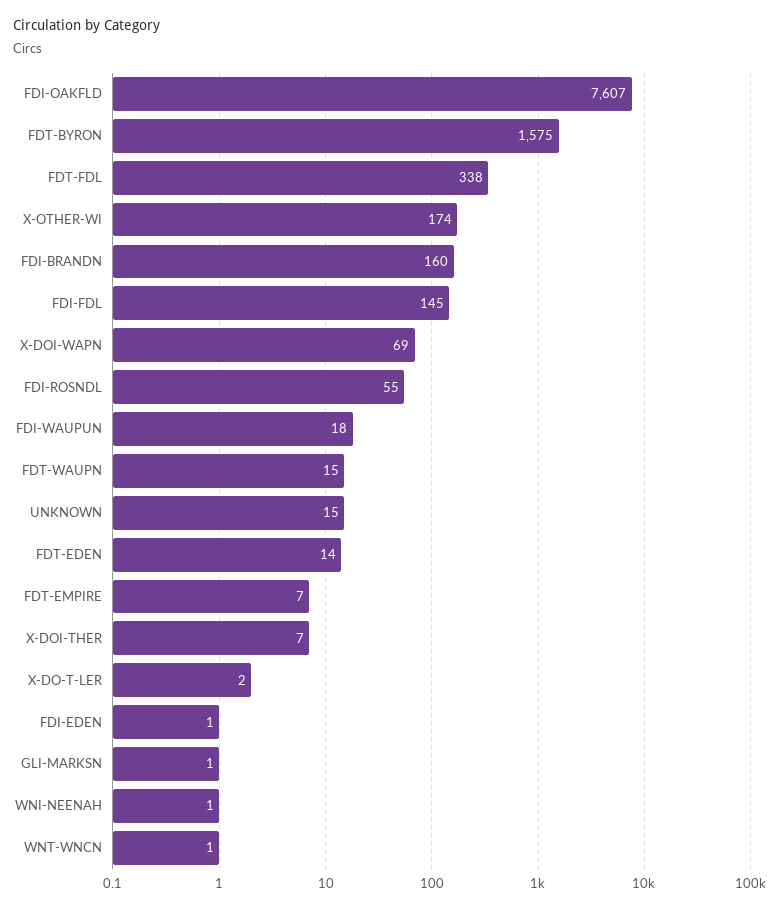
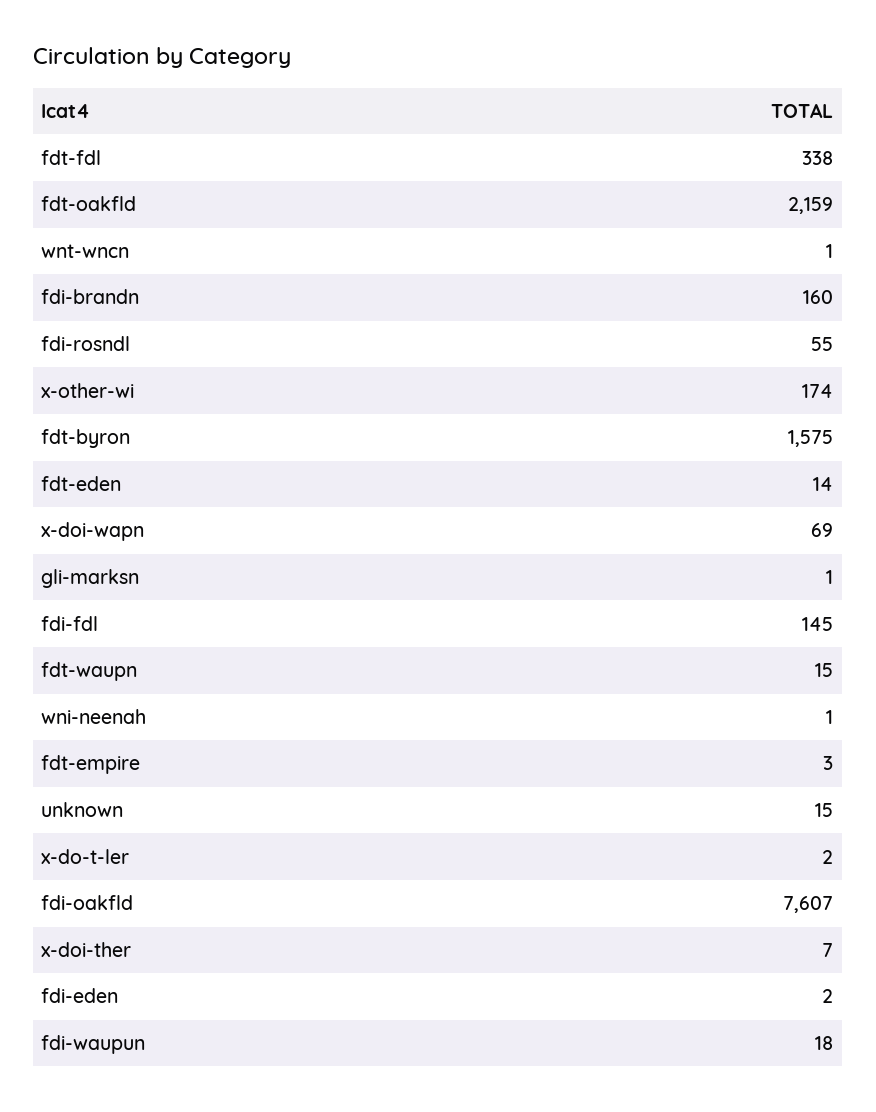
FDT-EMPIRE: 7 -> 3
FDI-EDEN: 1 -> 2
fdt-oakfld: none -> 2159

